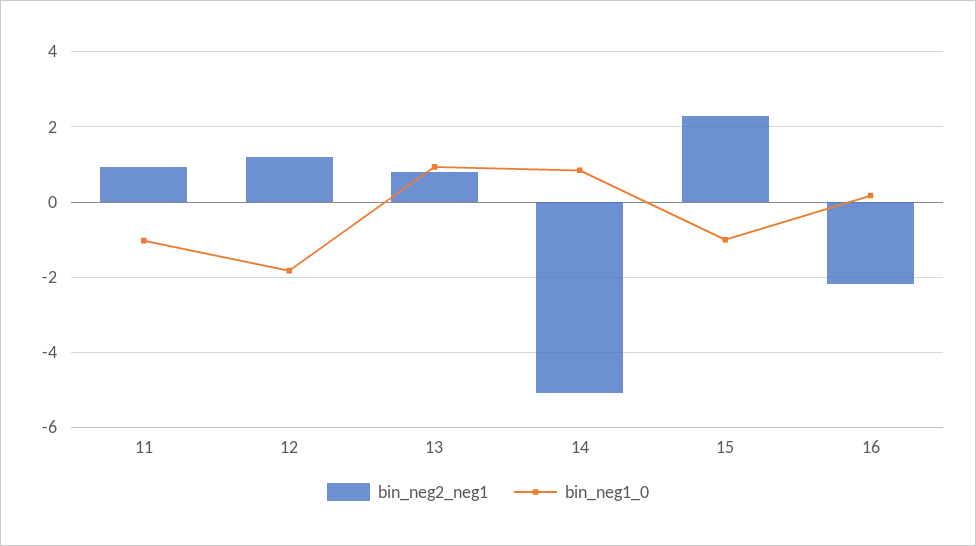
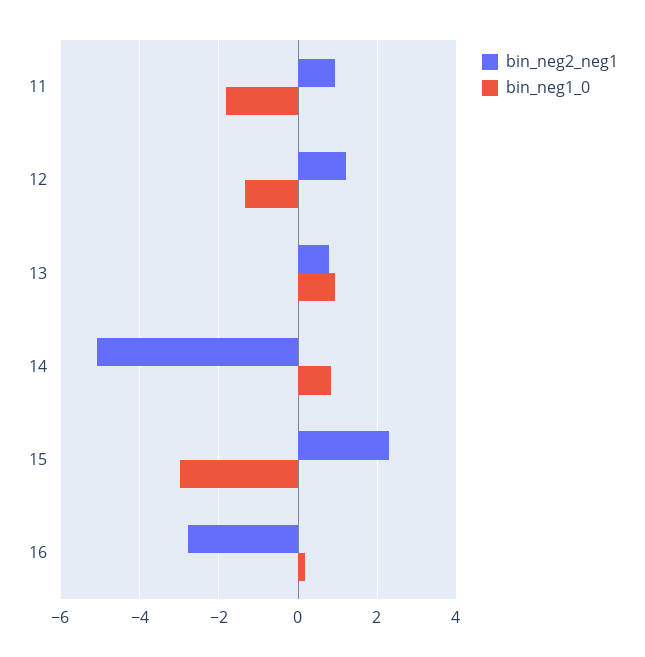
bin_neg1_0, 11: -1 -> -1.8
bin_neg1_0, 12: -1.8 -> -1.4
bin_neg1_0, 15: -1 -> -3
bin_neg2_neg1, 16: -2.2 -> -2.8

